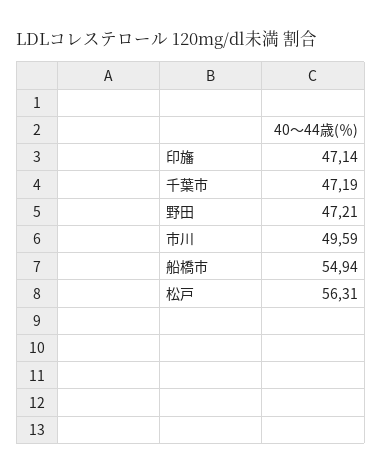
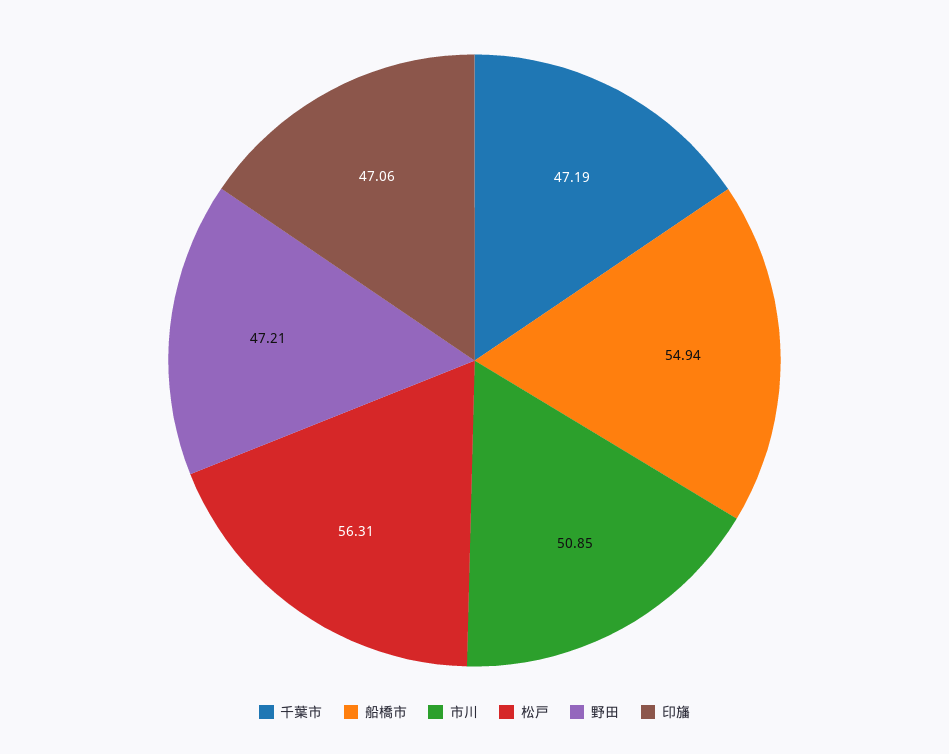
印旛: 47.14 -> 47.06
市川: 49.59 -> 50.85

